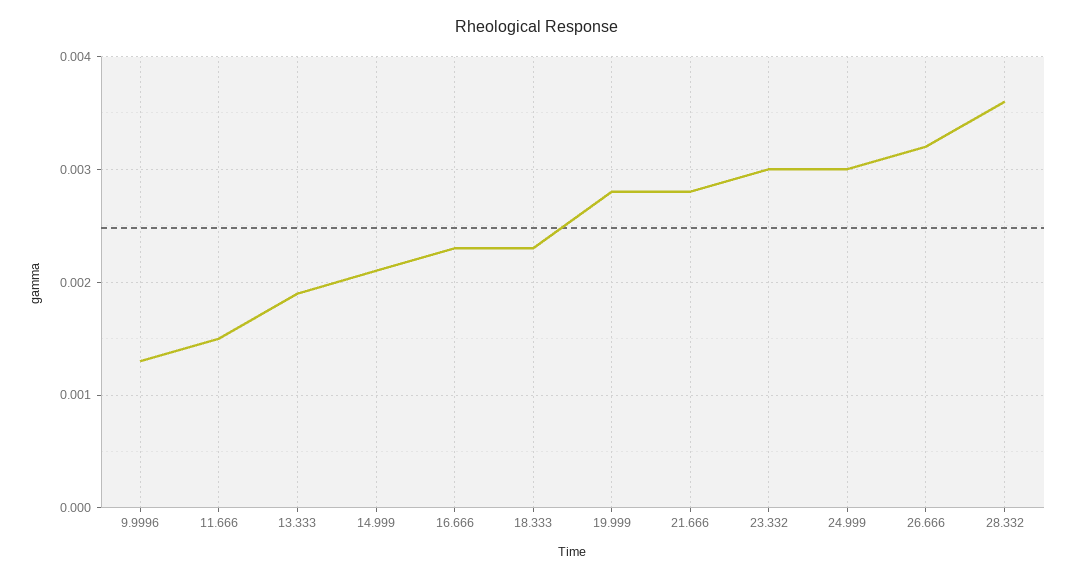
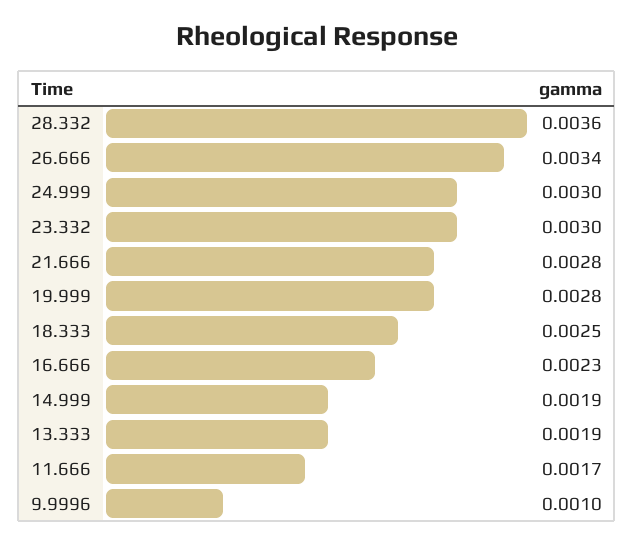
9.9996: 0.0013 -> 0.001
11.666: 0.0015 -> 0.0017
14.999: 0.0021 -> 0.0019
18.333: 0.0023 -> 0.0025
26.666: 0.0032 -> 0.0034

